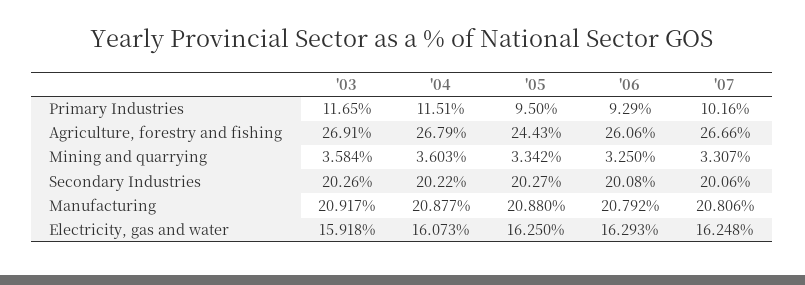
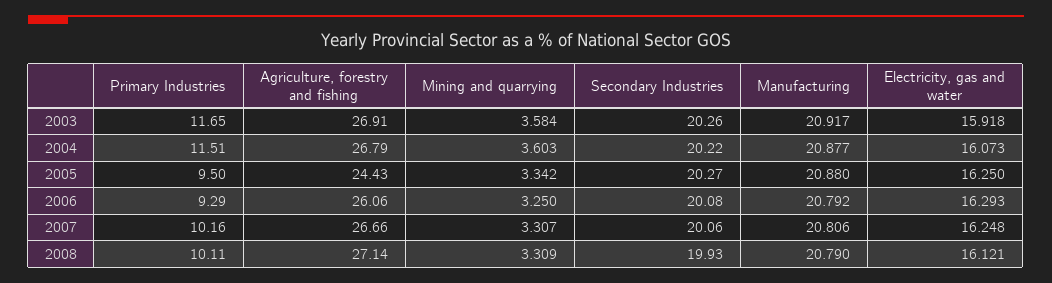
2008, Primary Industries: none -> 10.11
2008, Agriculture, forestry and fishing: none -> 27.14
2008, Mining and quarrying: none -> 3.309
2008, Secondary Industries: none -> 19.93
2008, Manufacturing: none -> 20.79
2008, Electricity, gas and water: none -> 16.121

